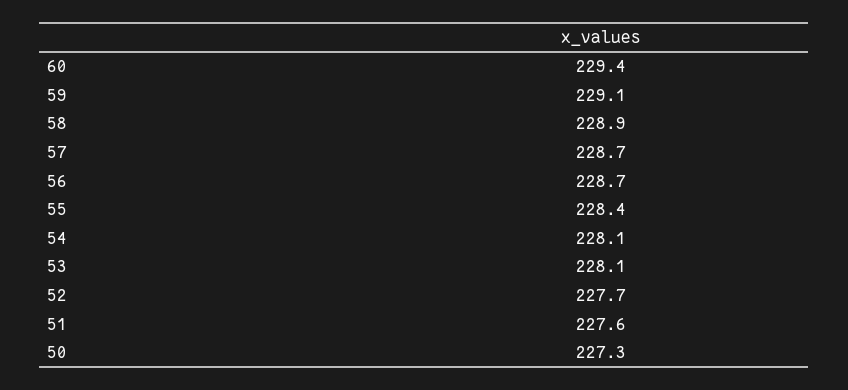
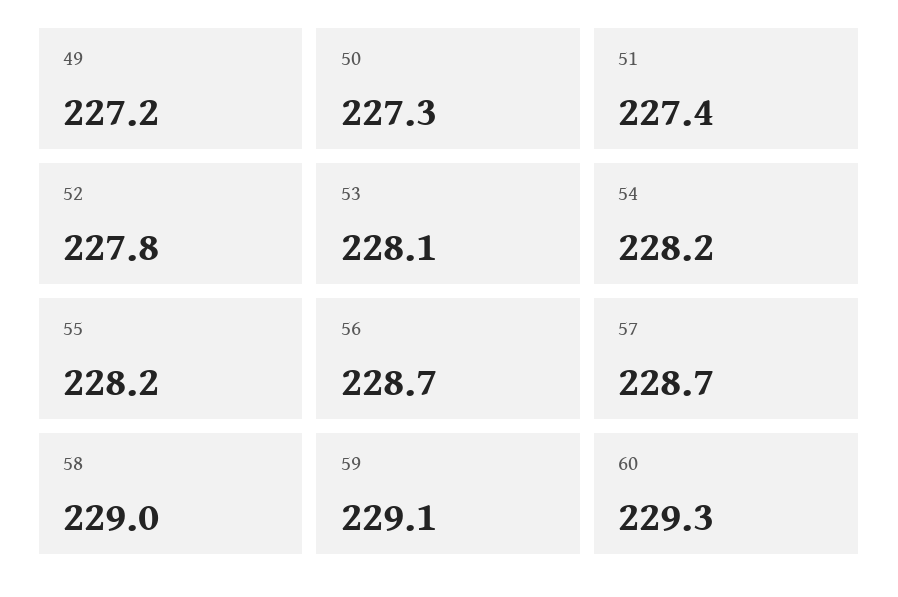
60: 229.4 -> 229.3
58: 228.9 -> 229
55: 228.4 -> 228.2
54: 228.1 -> 228.2
52: 227.7 -> 227.8
51: 227.6 -> 227.4
49: none -> 227.2

